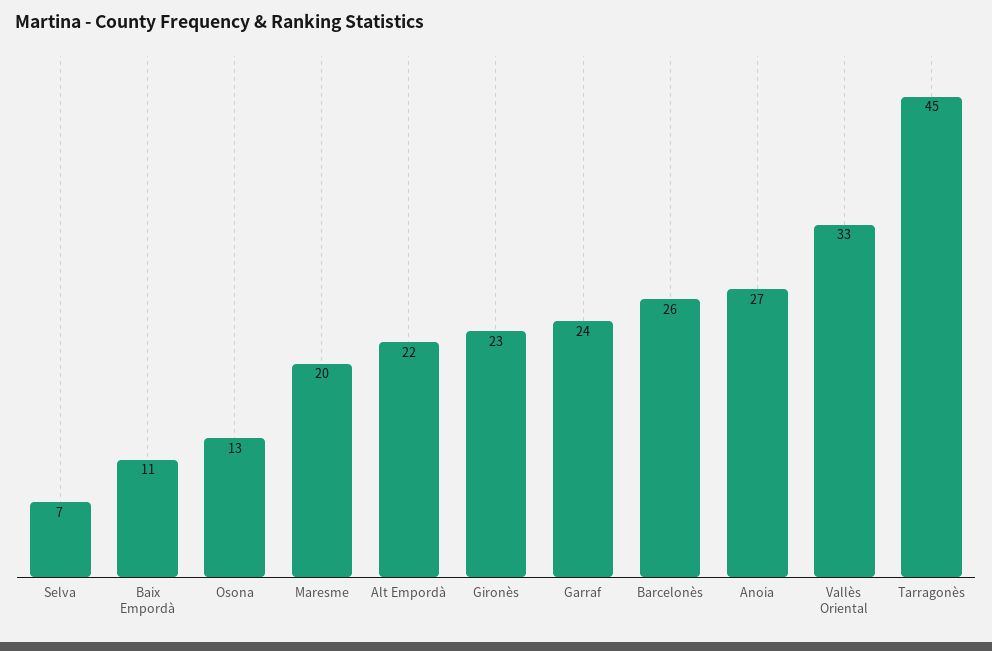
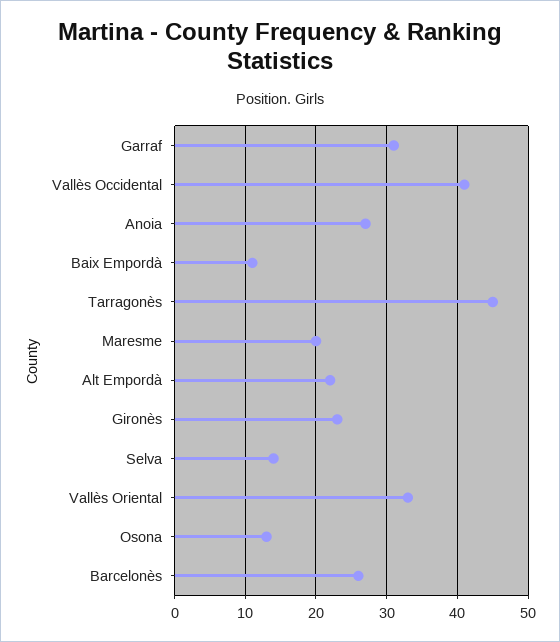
Selva: 7 -> 14
Garraf: 24 -> 31
Vallès Occidental: none -> 41

